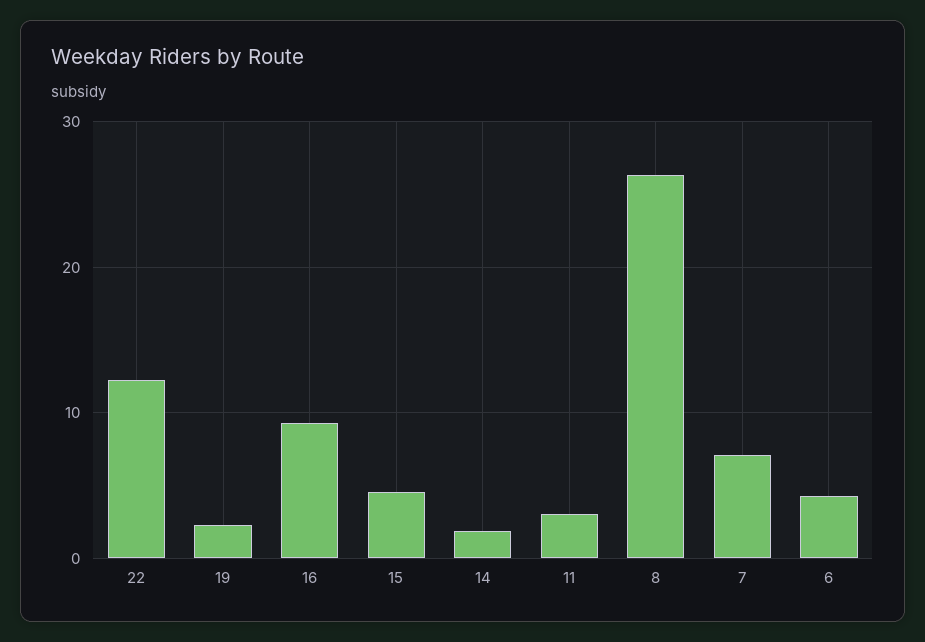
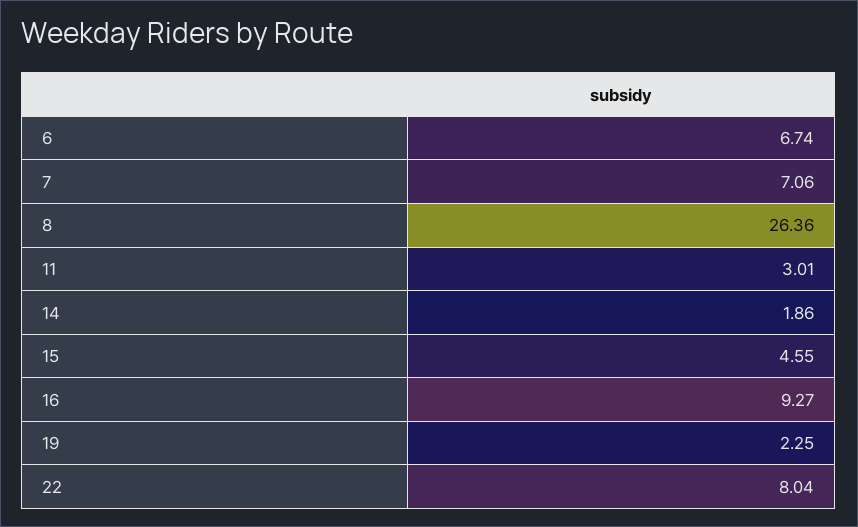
22: 12 -> 8.04
6: 4 -> 6.74

